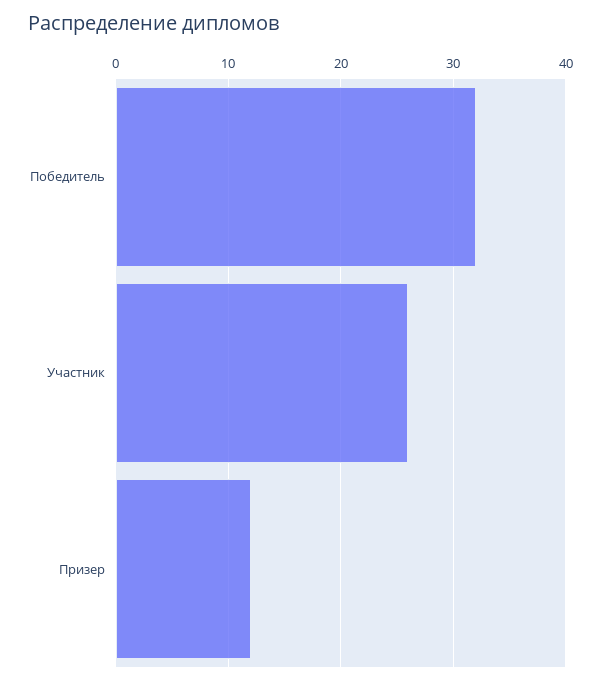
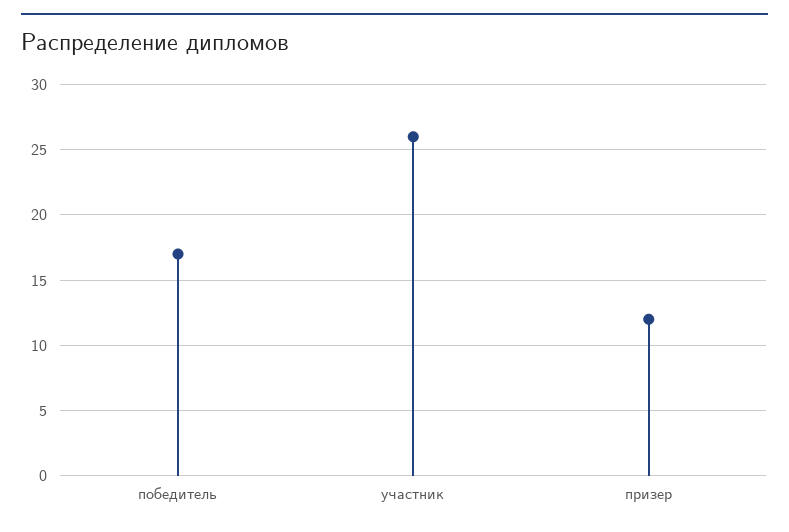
Победитель: 32 -> 17

